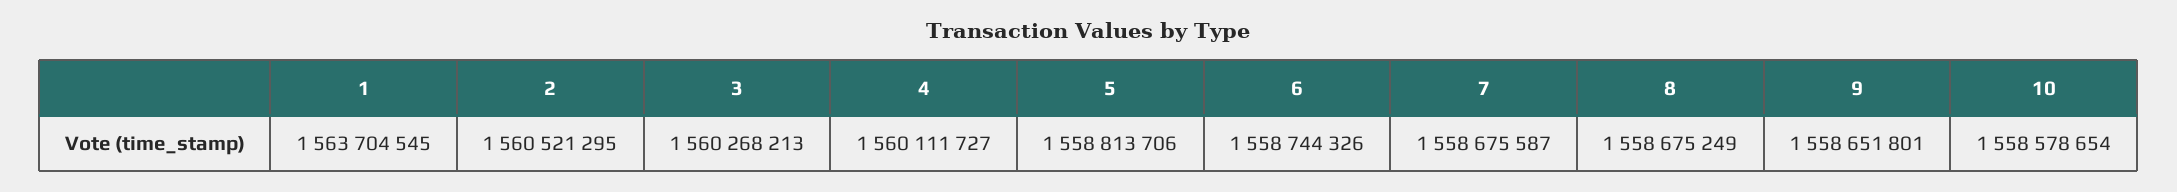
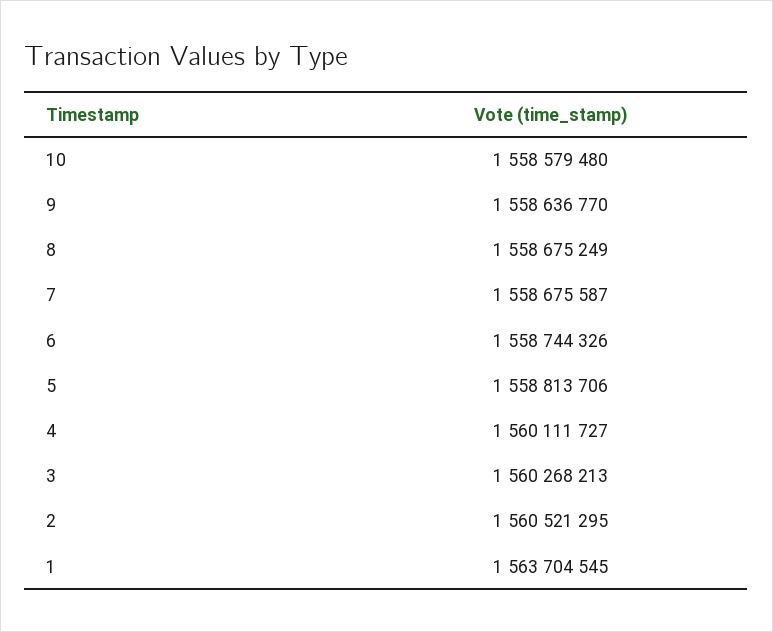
9: 1558651801 -> 1558636770
10: 1558578654 -> 1558579480

